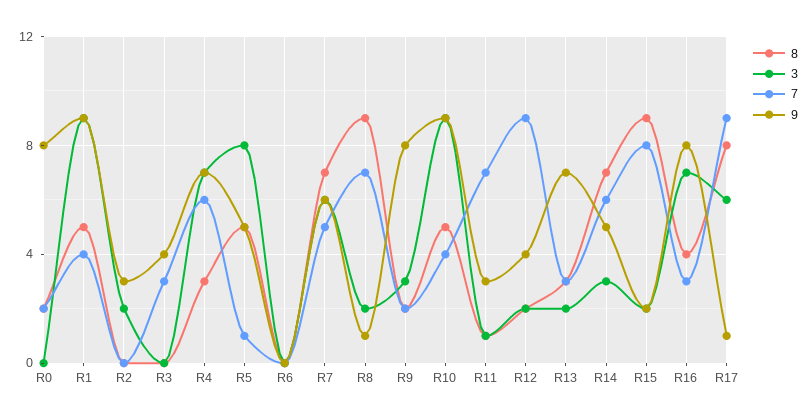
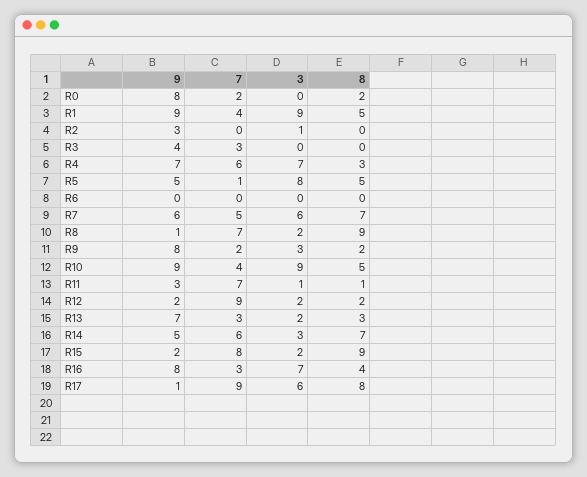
3, R2: 2 -> 1
9, R12: 4 -> 2

